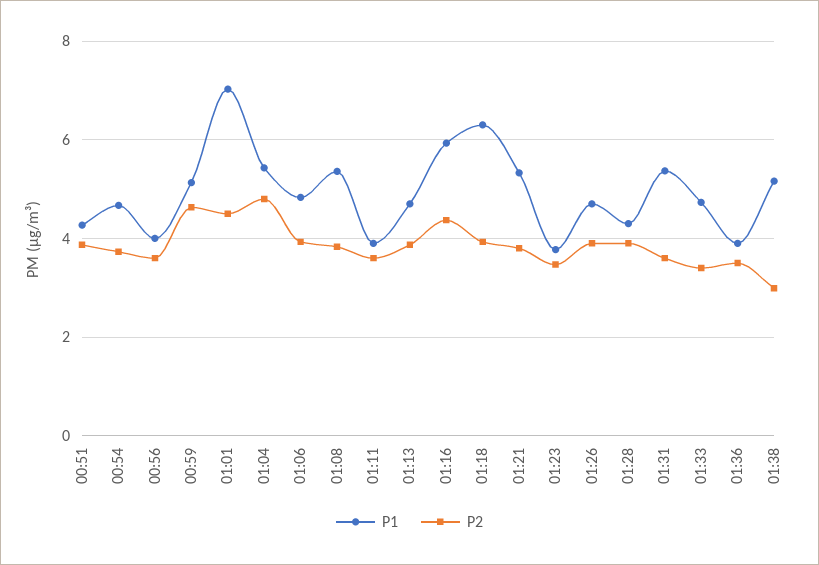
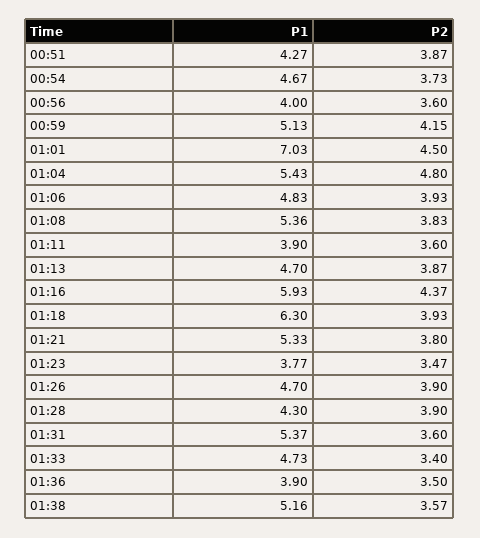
P2, 00:59: 4.6 -> 4.15
P2, 01:38: 3 -> 3.57

